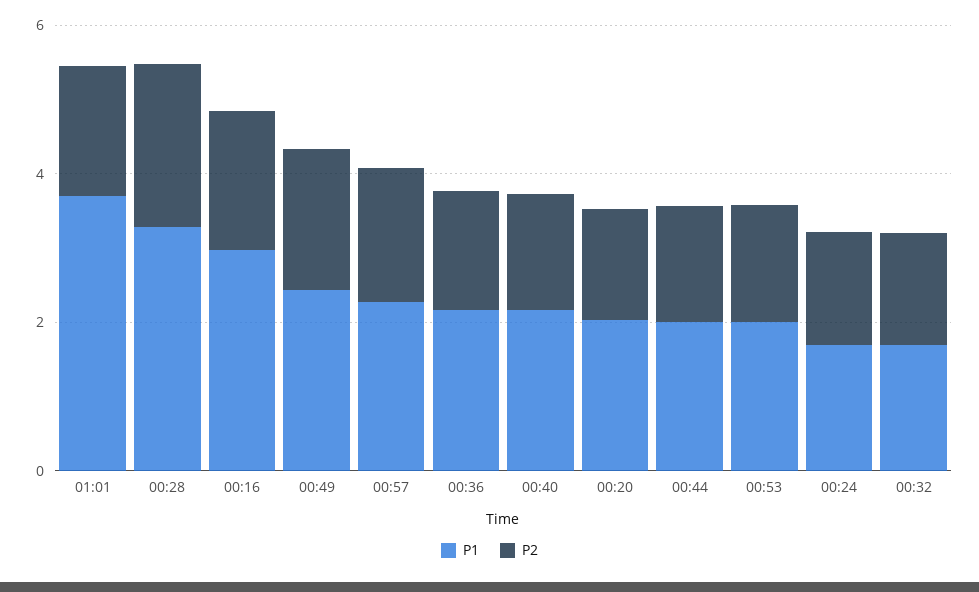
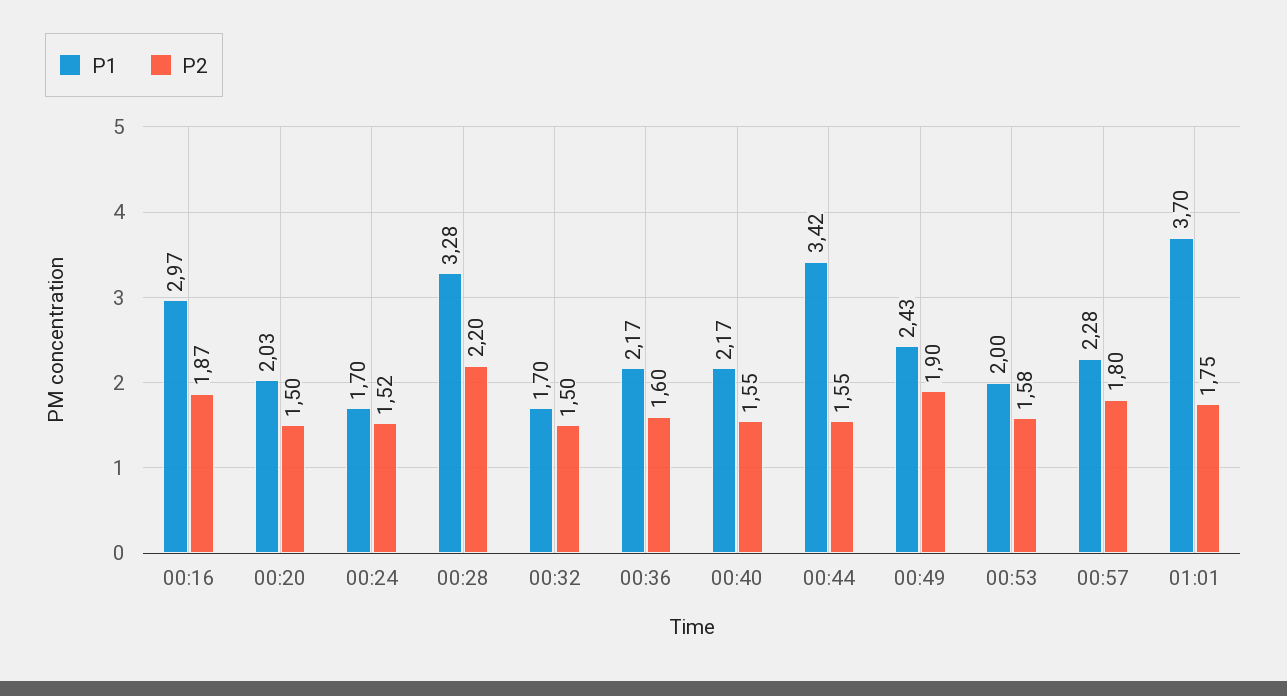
P1, 00:44: 2 -> 3.42

